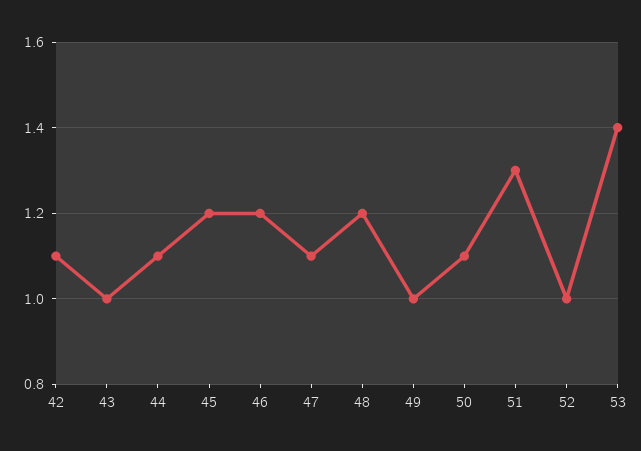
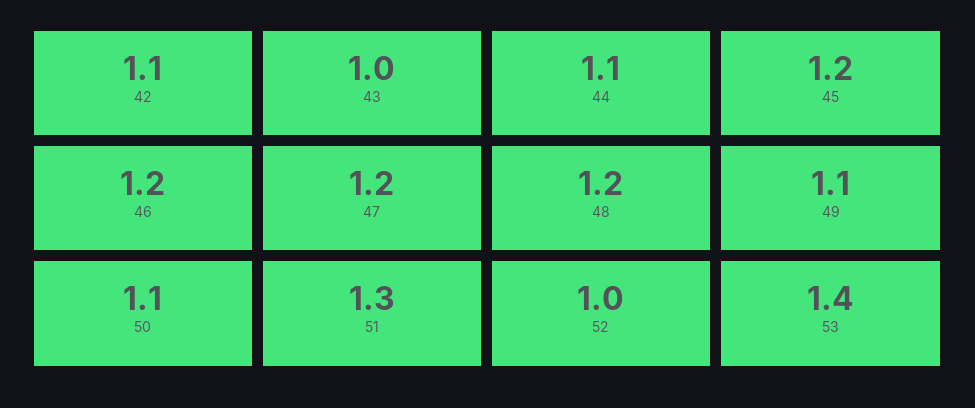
47: 1.1 -> 1.2
49: 1 -> 1.1

